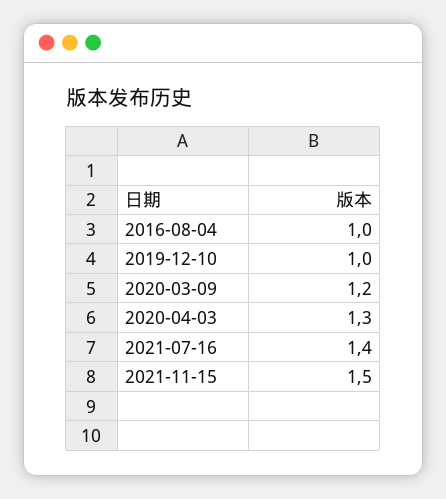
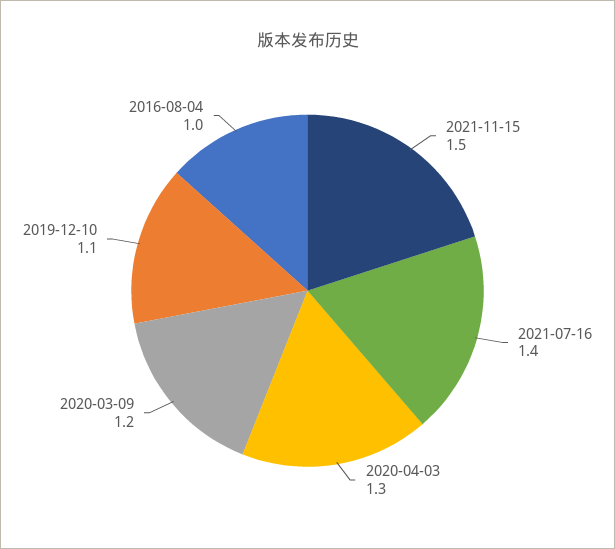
2019-12-10: 1 -> 1.1

